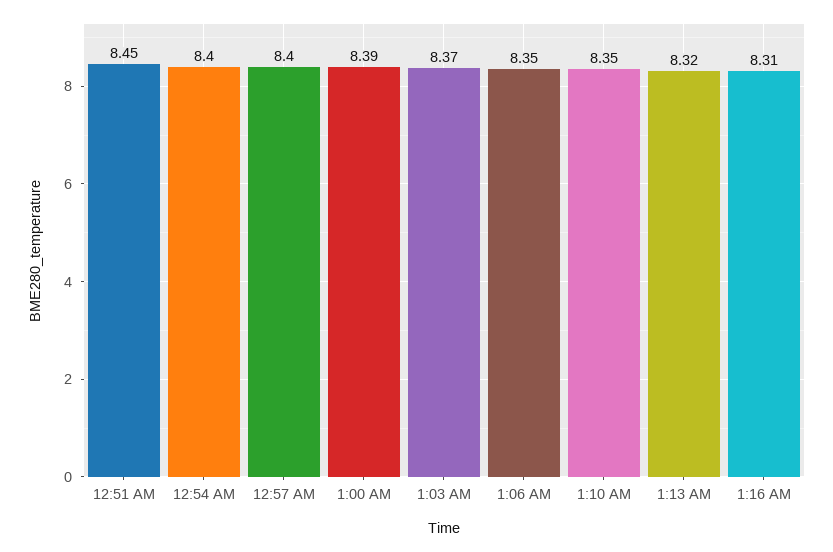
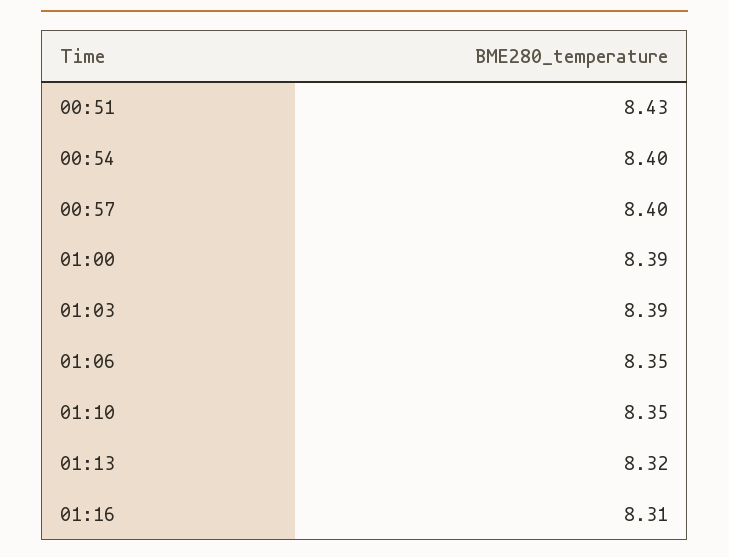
12:51 AM: 8.45 -> 8.43
1:03 AM: 8.37 -> 8.39

